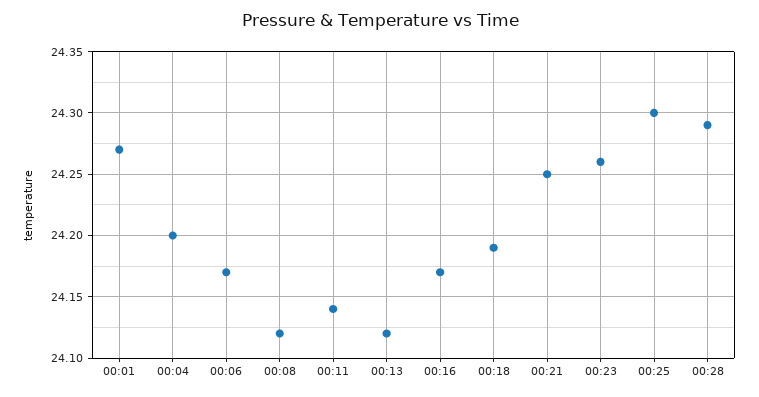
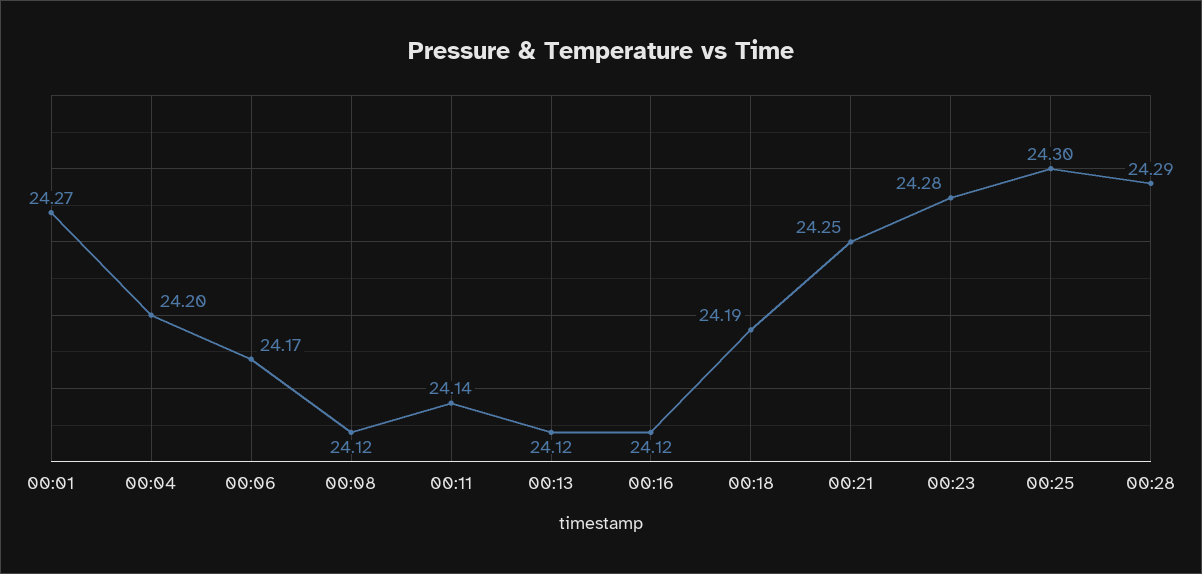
00:16: 24.17 -> 24.12
00:23: 24.26 -> 24.28

